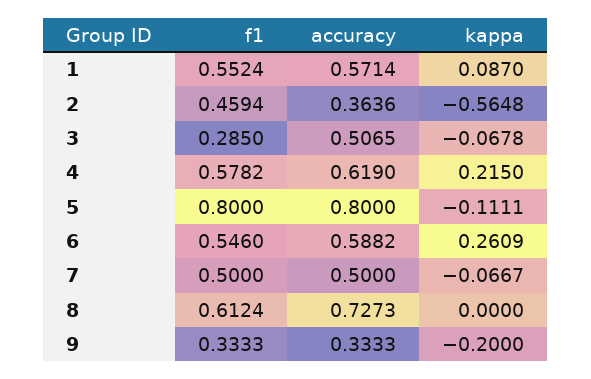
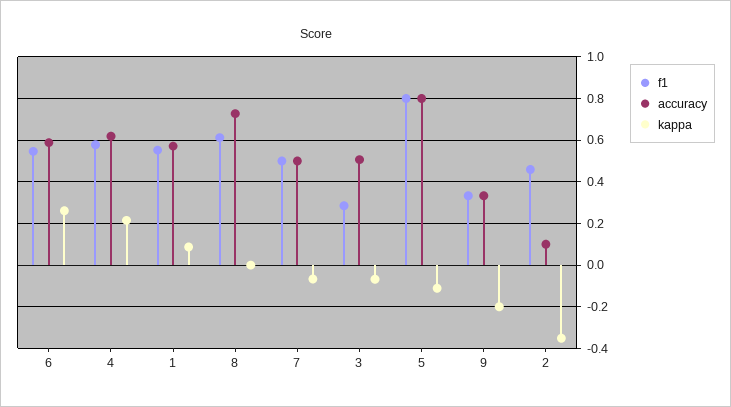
accuracy, 2: 0.3636 -> 0.1
kappa, 2: -0.5648 -> -0.35

